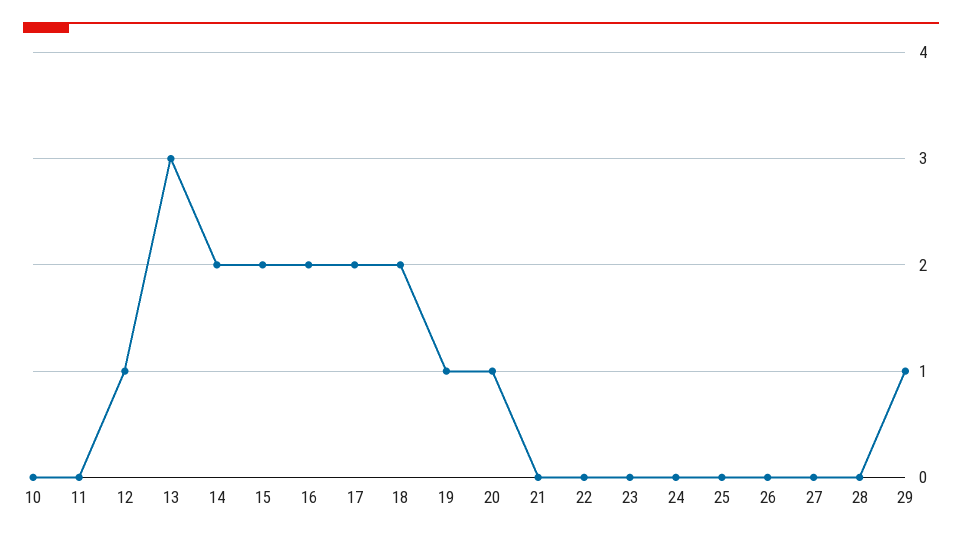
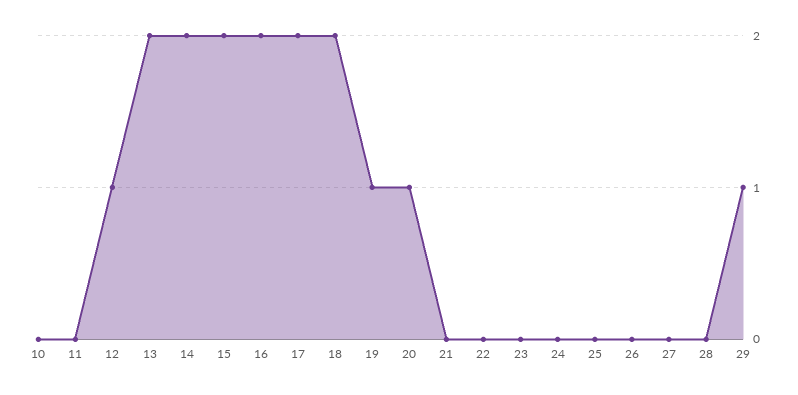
13: 3 -> 2

